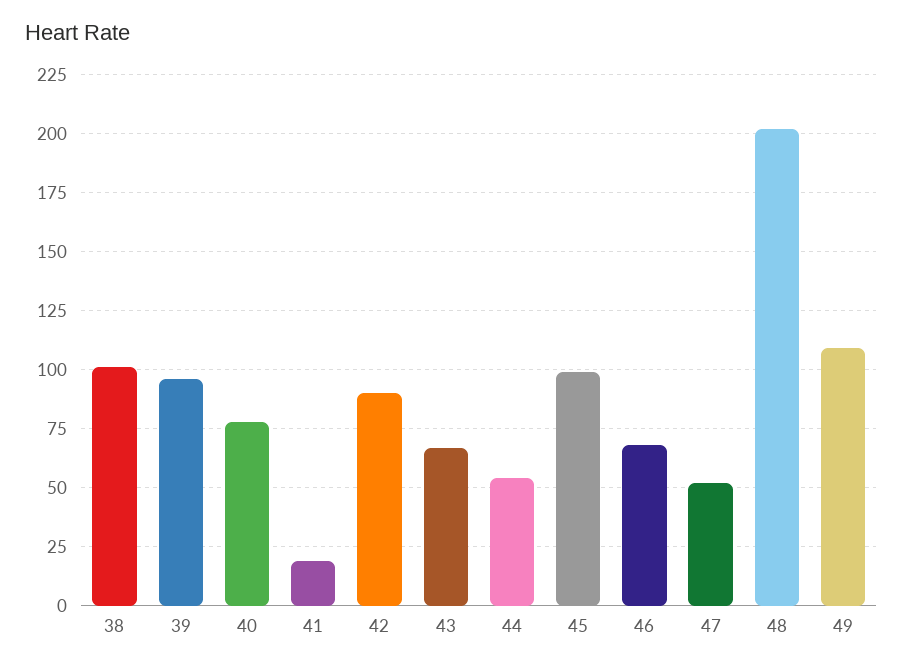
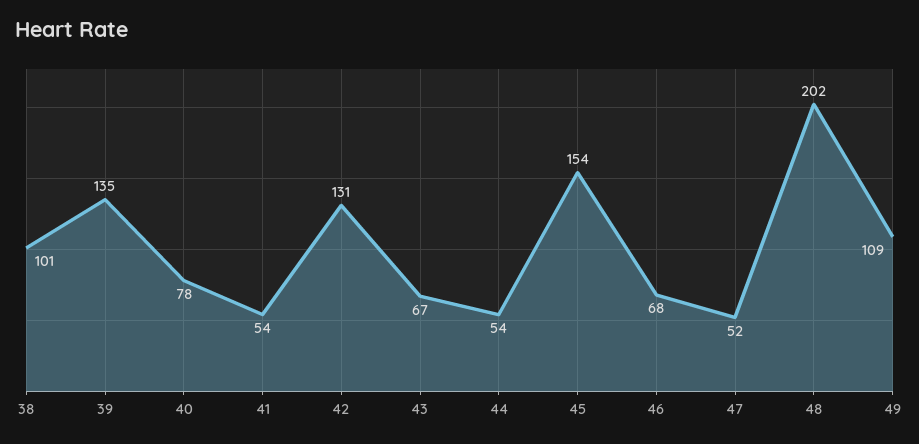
39: 95 -> 135
41: 20 -> 54
42: 90 -> 131
45: 100 -> 154

